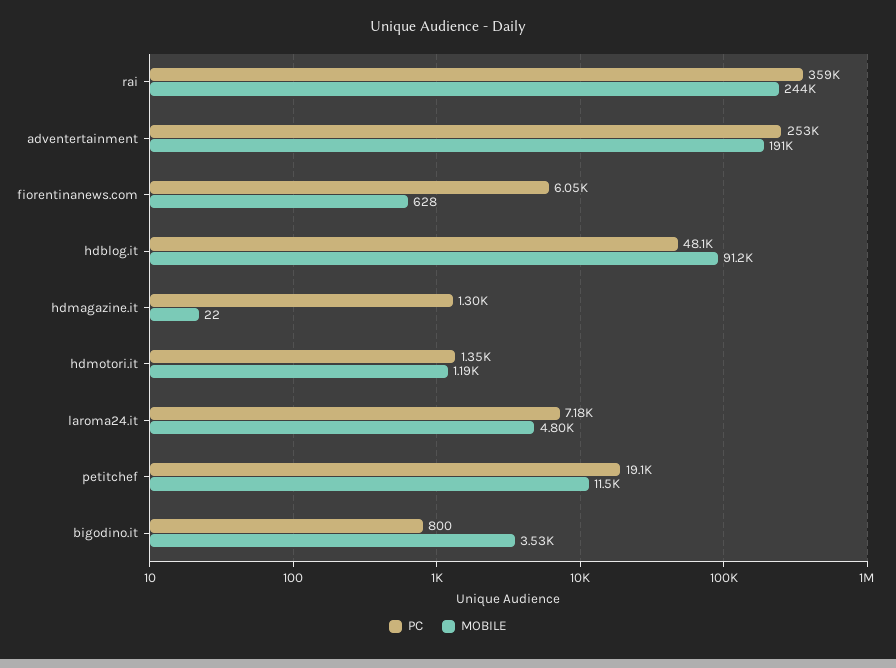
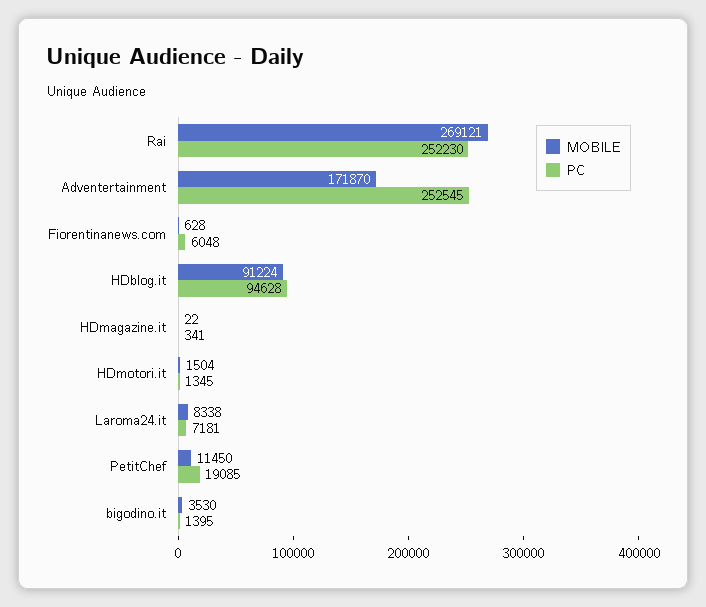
PC, rai: 359000 -> 252230
MOBILE, rai: 244000 -> 269121
MOBILE, adventertainment: 191000 -> 171870
PC, hdblog.it: 48100 -> 94628
PC, hdmagazine.it: 1300 -> 341
MOBILE, hdmotori.it: 1190 -> 1504
MOBILE, laroma24.it: 4800 -> 8338
PC, bigodino.it: 800 -> 1395

